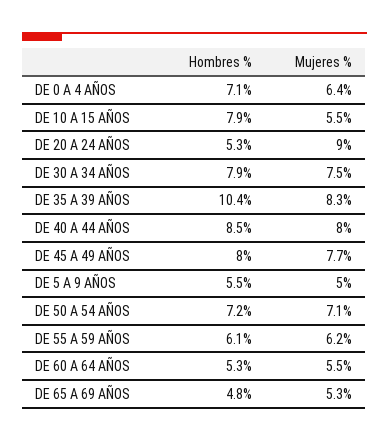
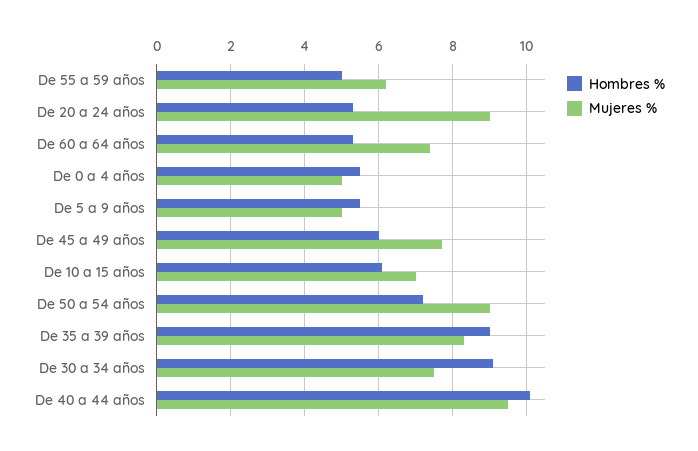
Hombres %, DE 0 A 4 AÑOS: 7.1 -> 5.5
Mujeres %, DE 0 A 4 AÑOS: 6.4 -> 5
Hombres %, DE 10 A 15 AÑOS: 7.9 -> 6
Mujeres %, DE 10 A 15 AÑOS: 5.5 -> 7
Hombres %, DE 30 A 34 AÑOS: 7.9 -> 9
Hombres %, DE 35 A 39 AÑOS: 10.4 -> 9
Hombres %, DE 40 A 44 AÑOS: 8.5 -> 10
Mujeres %, DE 40 A 44 AÑOS: 8 -> 9.5
Hombres %, DE 45 A 49 AÑOS: 8 -> 6
Mujeres %, DE 50 A 54 AÑOS: 7.1 -> 9
Hombres %, DE 55 A 59 AÑOS: 6.1 -> 5
Mujeres %, DE 60 A 64 AÑOS: 5.5 -> 7.5
Hombres %, DE 65 A 69 AÑOS: 4.8 -> none
Mujeres %, DE 65 A 69 AÑOS: 5.3 -> none

